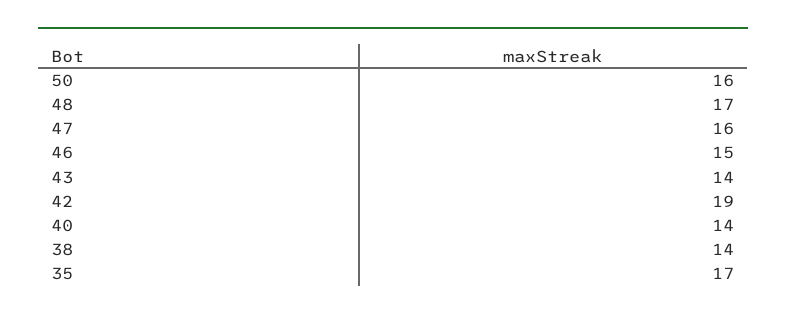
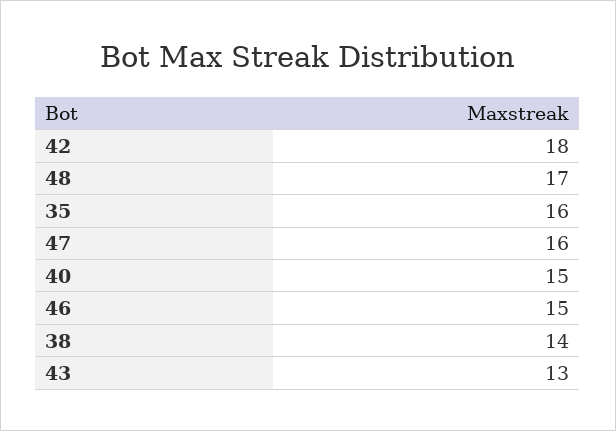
50: 16 -> none
43: 14 -> 13
42: 19 -> 18
40: 14 -> 15
35: 17 -> 16

